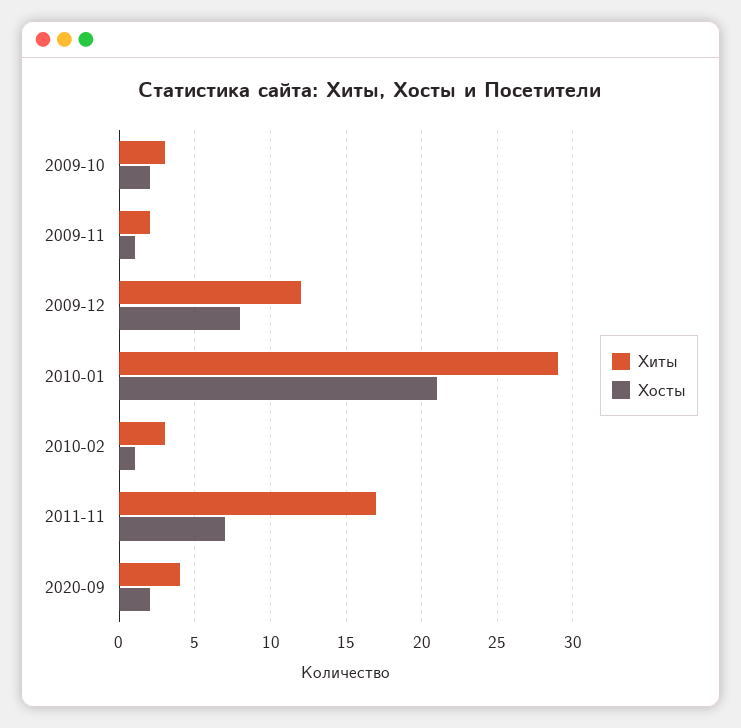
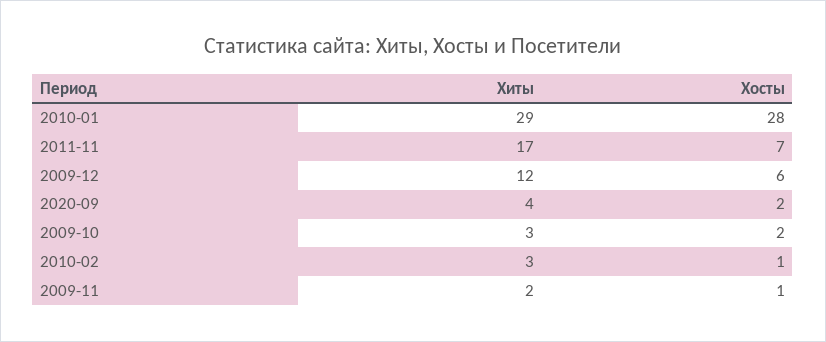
Хосты, 2009-12: 8 -> 6
Хосты, 2010-01: 21 -> 28

